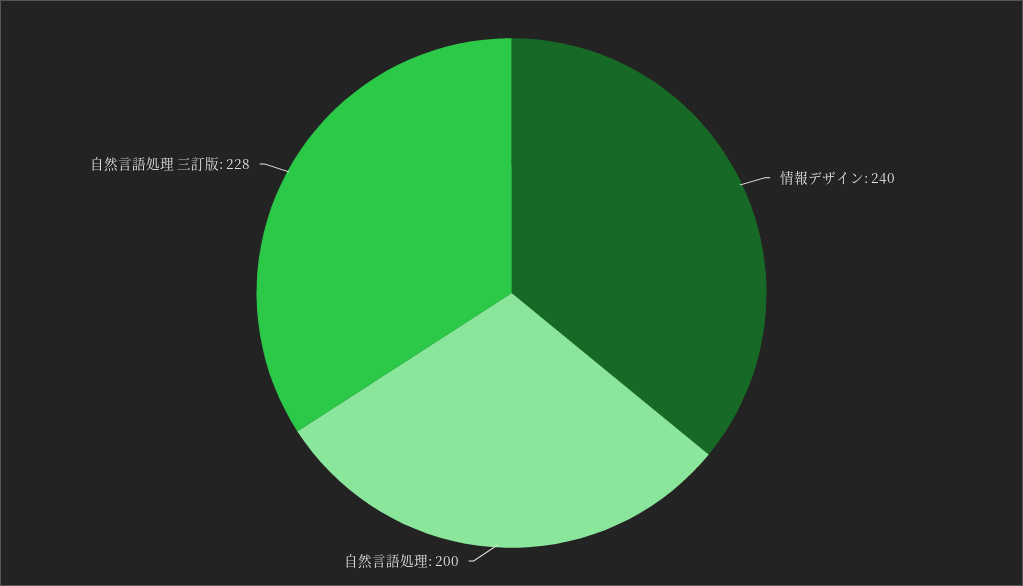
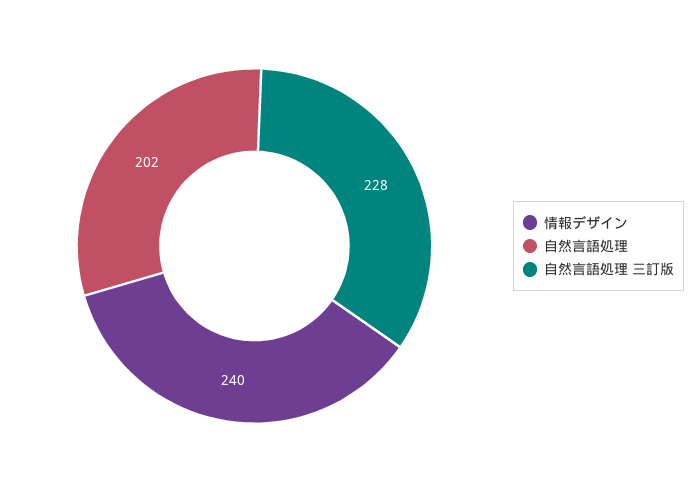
自然言語処理: 200 -> 202

